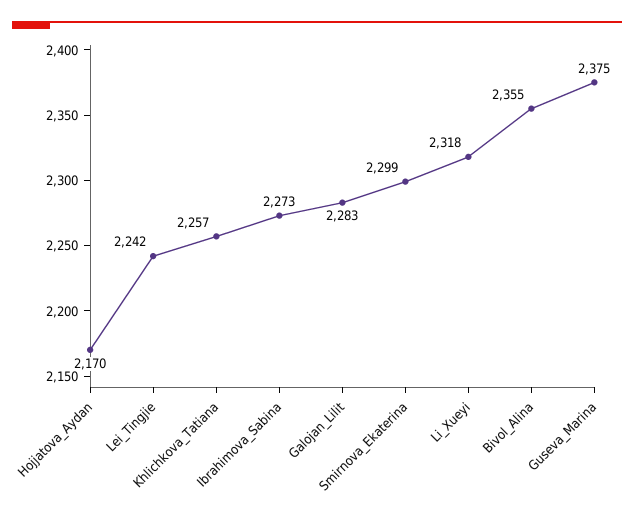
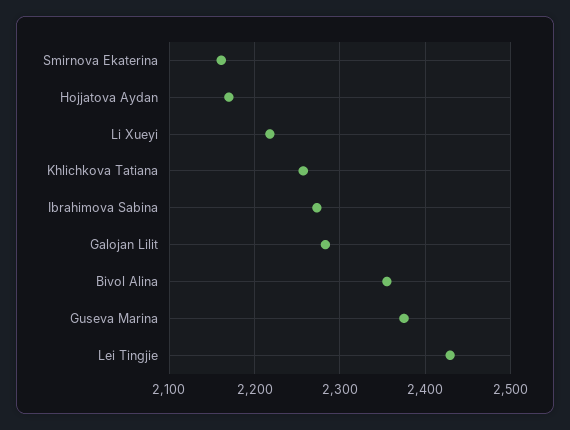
Lei_Tingjie: 2242 -> 2430
Smirnova_Ekaterina: 2299 -> 2160
Li_Xueyi: 2318 -> 2220

